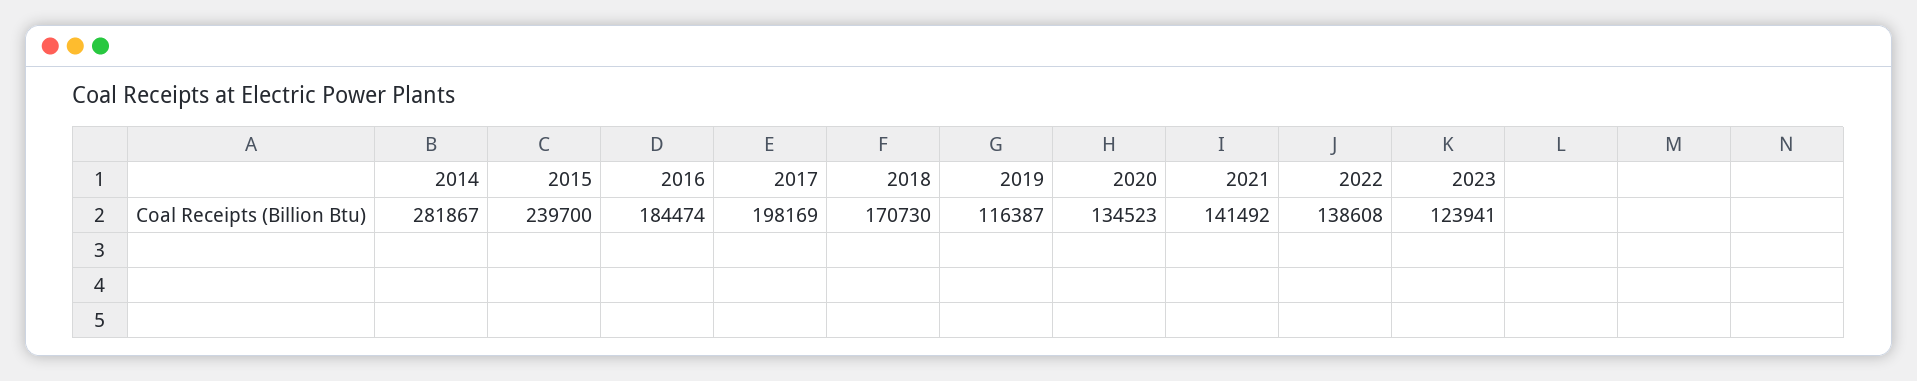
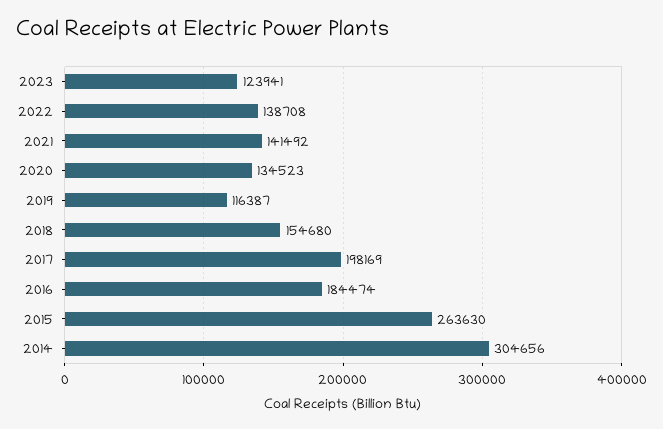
2014: 281867 -> 304656
2015: 239700 -> 263630
2018: 170730 -> 154680
2022: 138608 -> 138708

